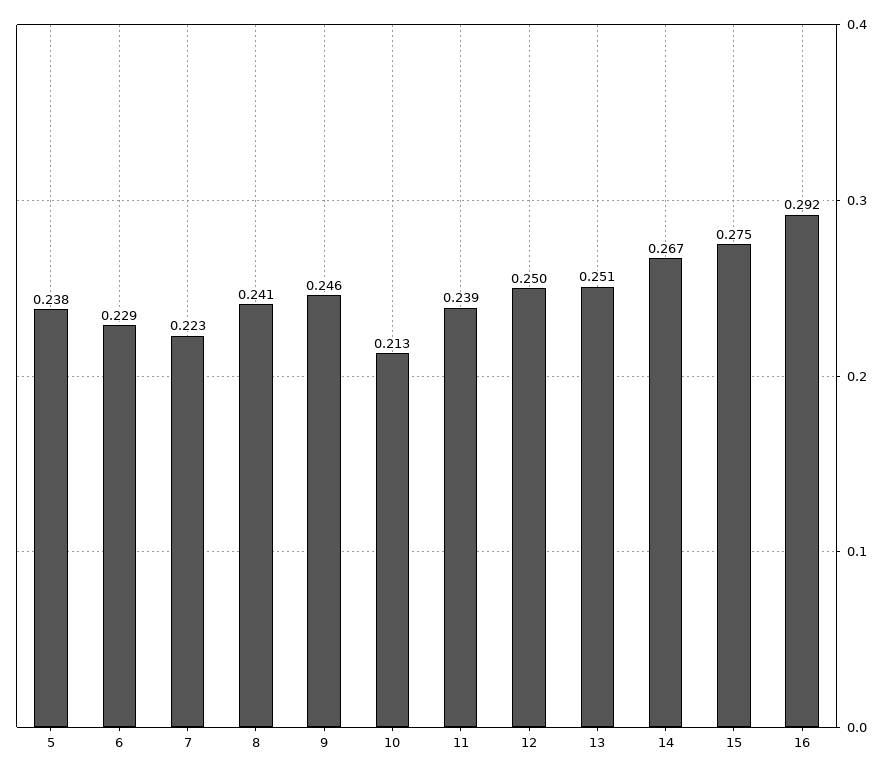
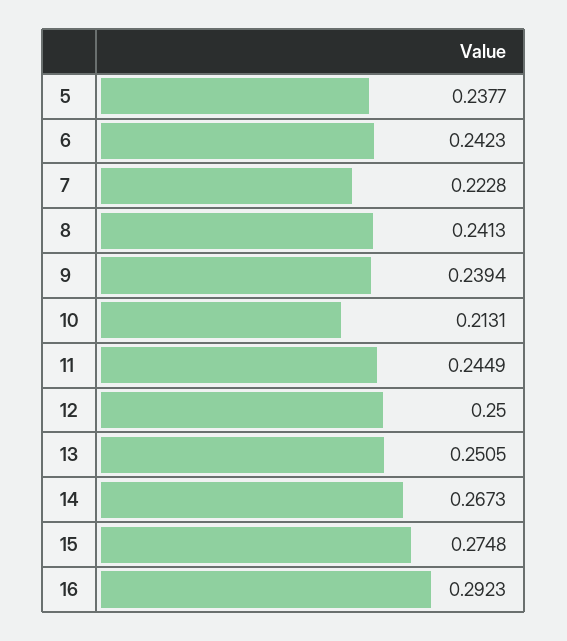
6: 0.229 -> 0.2423
9: 0.246 -> 0.2394
11: 0.239 -> 0.2449

